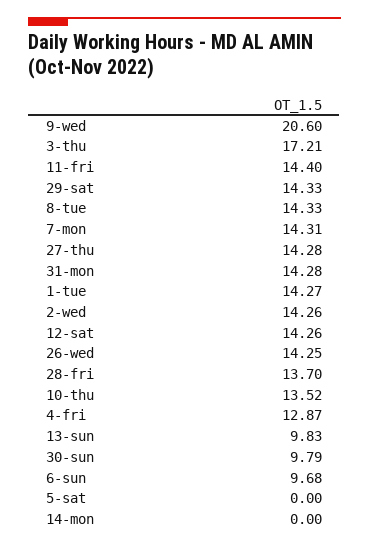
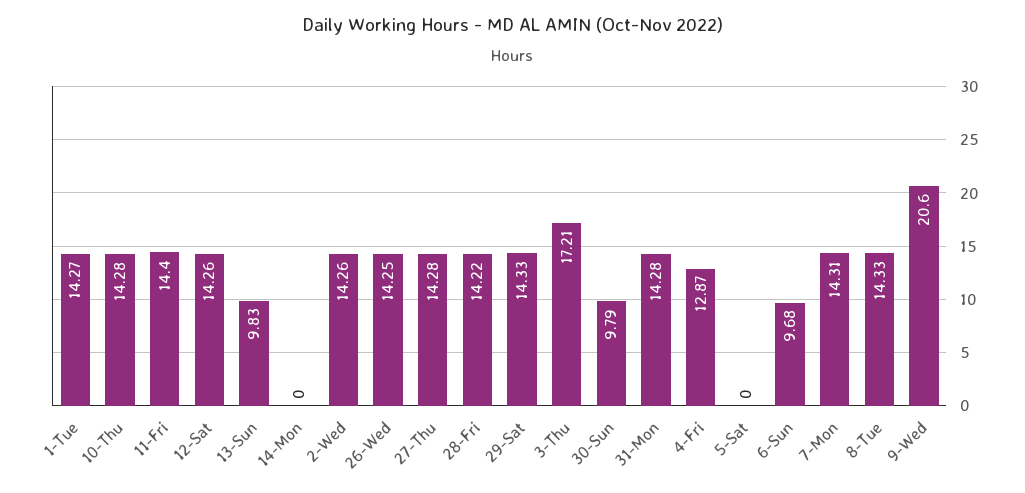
28-fri: 13.7 -> 14.22
10-thu: 13.52 -> 14.28

